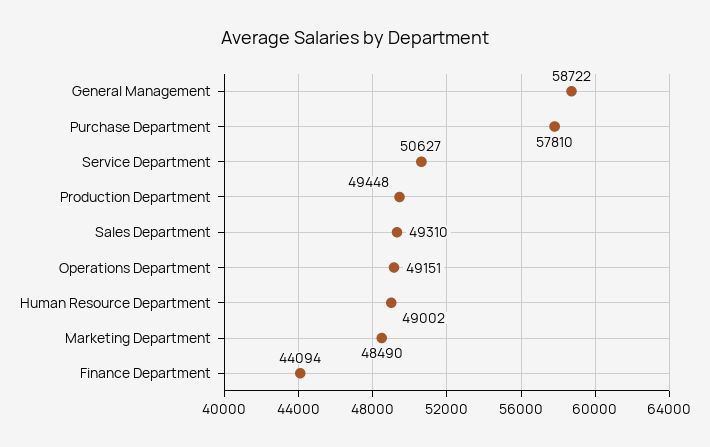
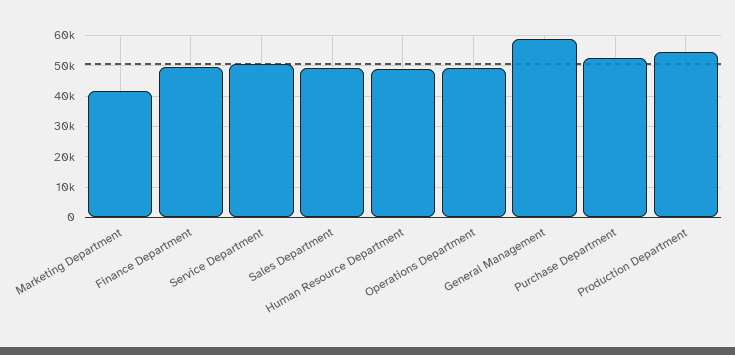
Purchase Department: 57810 -> 52000
Production Department: 49448 -> 54000
Marketing Department: 48490 -> 42000
Finance Department: 44094 -> 50000

